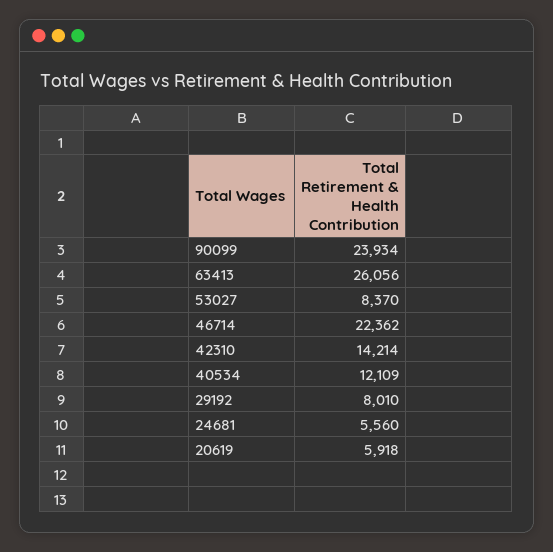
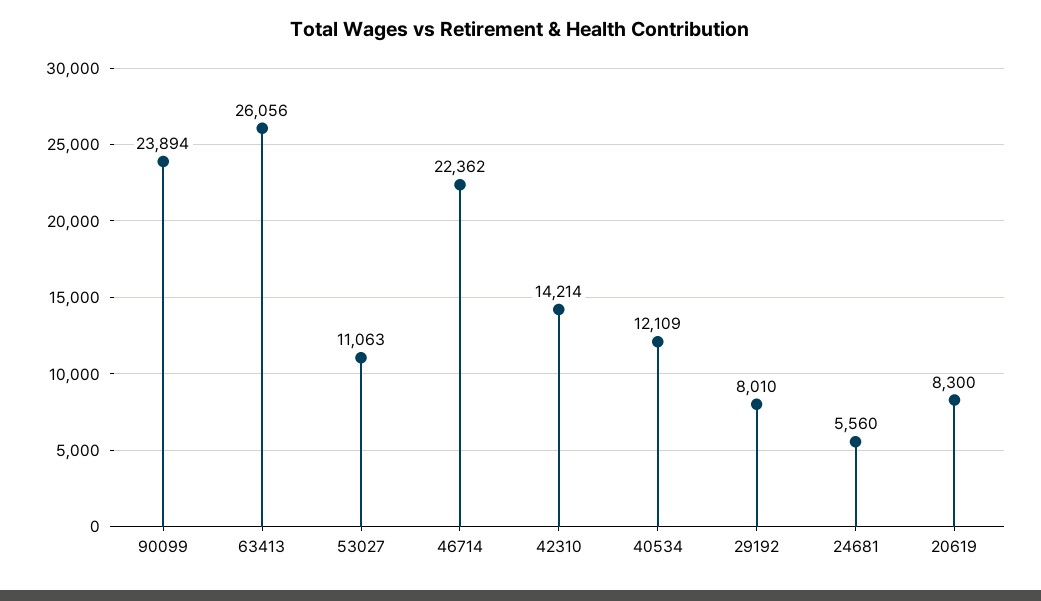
90099: 23934 -> 23894
53027: 8370 -> 11063
20619: 5918 -> 8300

